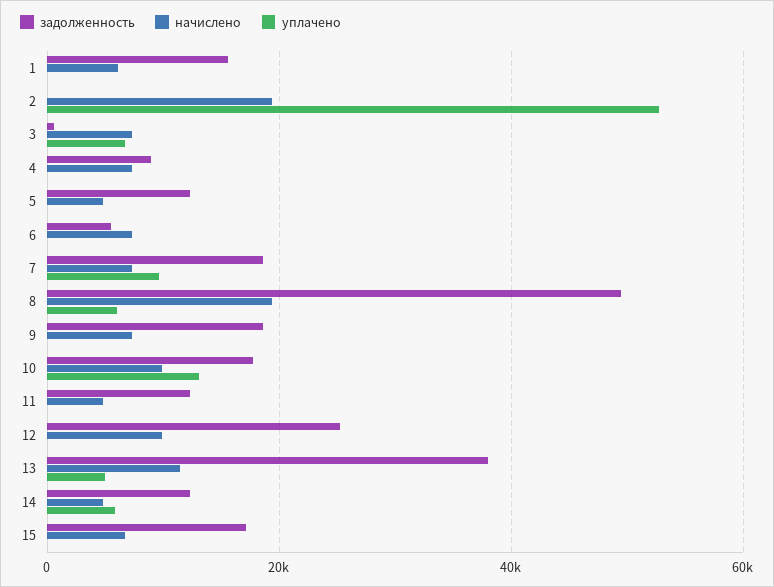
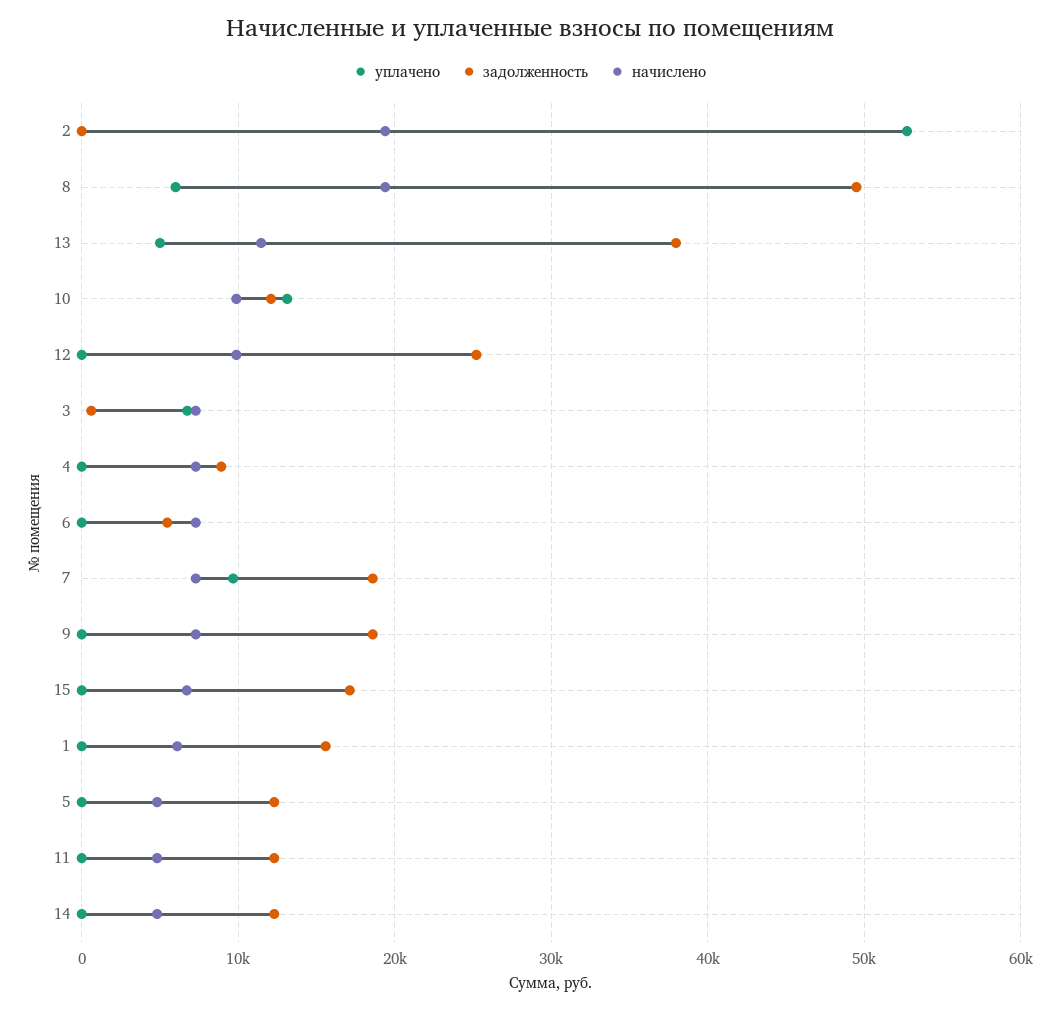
задолженность, 10: 18000 -> 12000
уплачено, 14: 6000 -> 0

